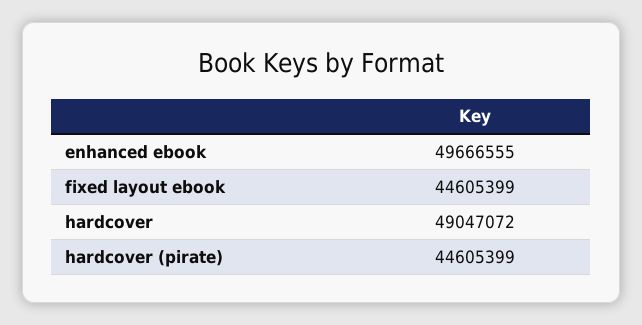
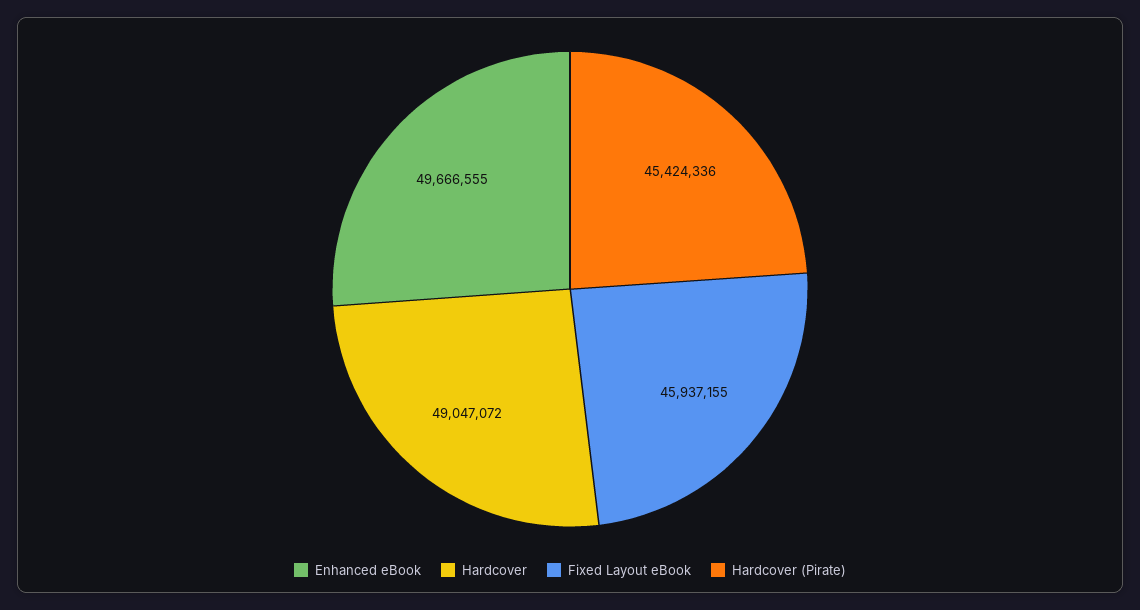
fixed layout ebook: 44605399 -> 45937155
hardcover (pirate): 44605399 -> 45424336

